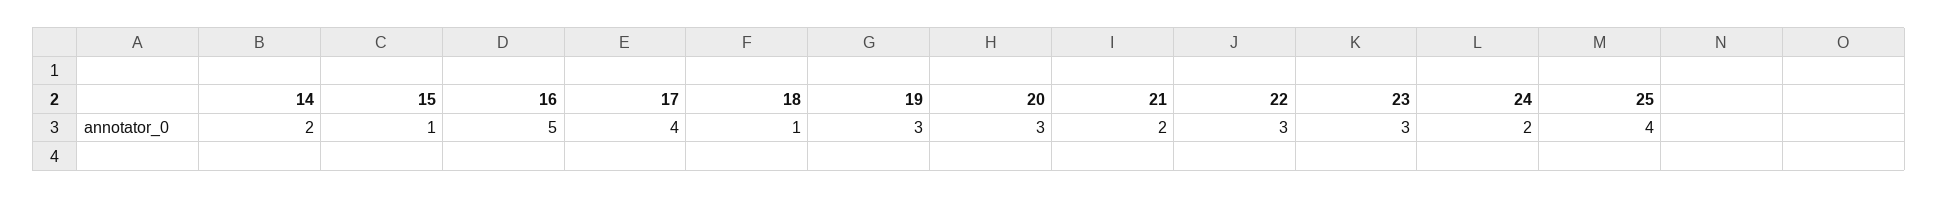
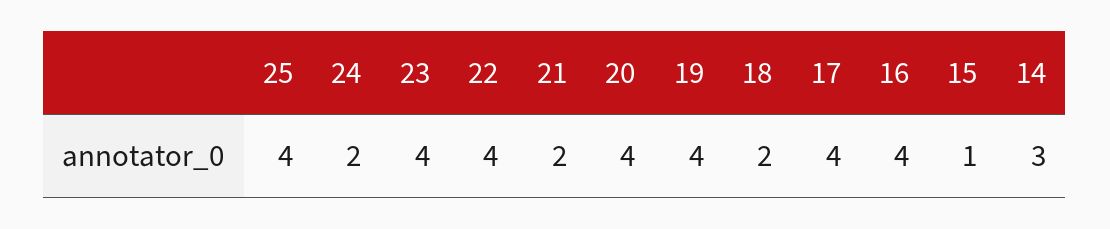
14: 2 -> 3
16: 5 -> 4
18: 1 -> 2
19: 3 -> 4
20: 3 -> 4
22: 3 -> 4
23: 3 -> 4

